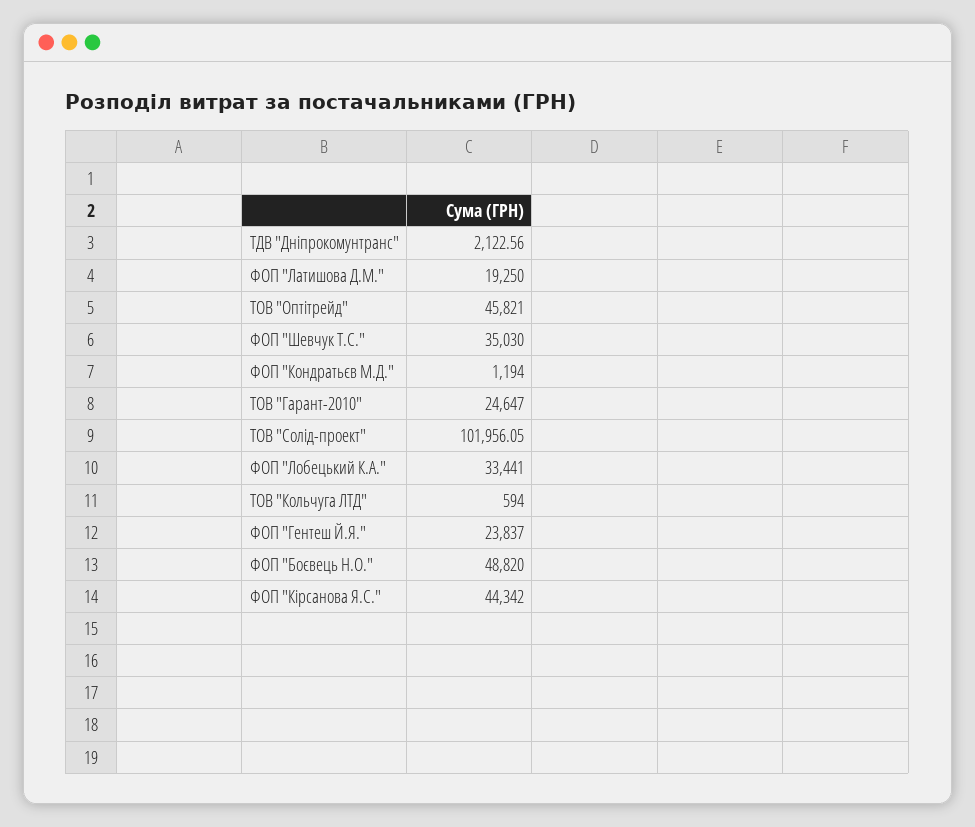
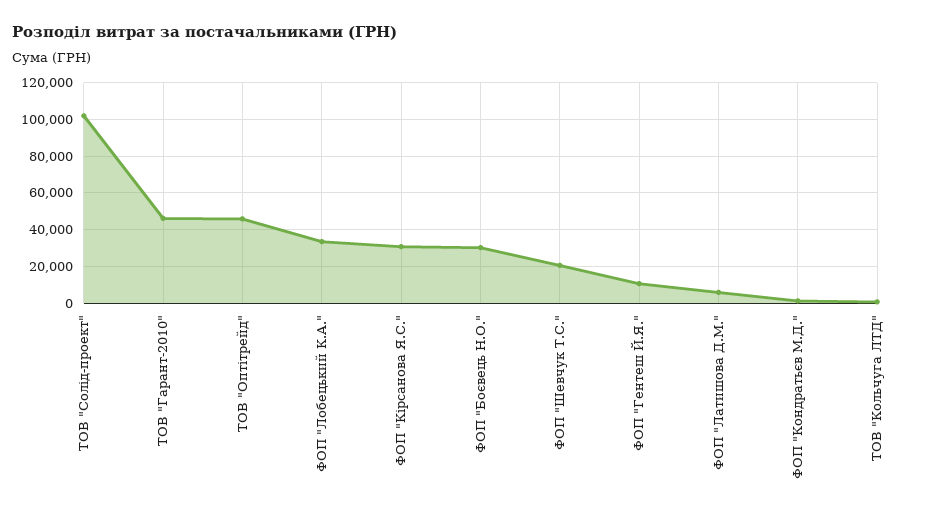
ТДВ "Дніпрокомунтранс": 2122.56 -> none
ФОП "Латишова Д.М.": 19250 -> 5000
ФОП "Шевчук Т.С.": 35030 -> 20000
ТОВ "Гарант-2010": 24647 -> 45000
ФОП "Гентеш Й.Я.": 23837 -> 10000
ФОП "Боєвець Н.О.": 48820 -> 30000
ФОП "Кірсанова Я.С.": 44342 -> 30000

